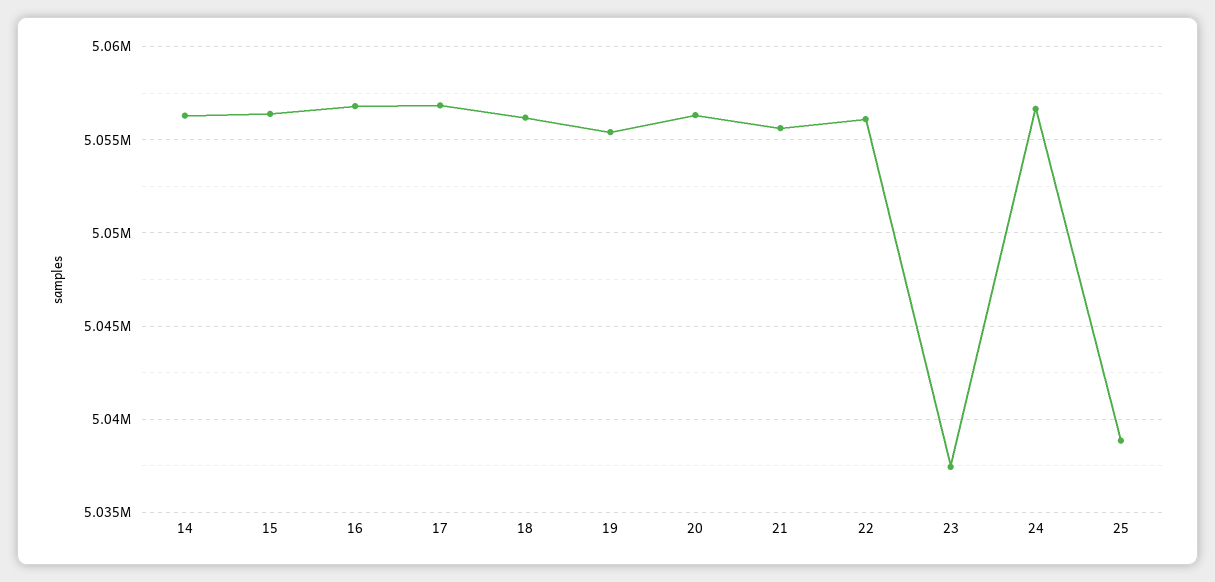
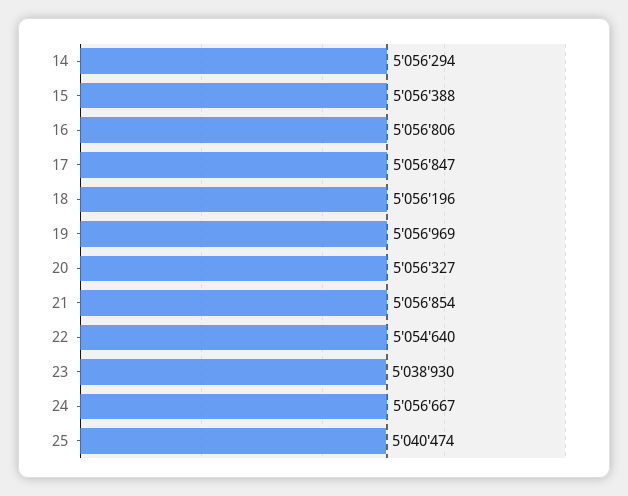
19: 5055500 -> 5056969
21: 5055500 -> 5056854
22: 5056000 -> 5054640
23: 5037500 -> 5038930
25: 5039000 -> 5040474

